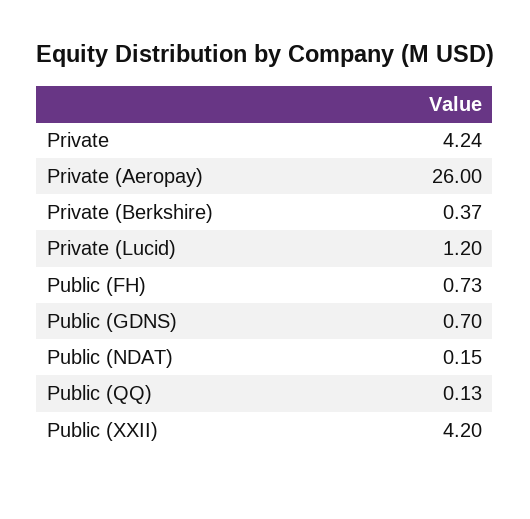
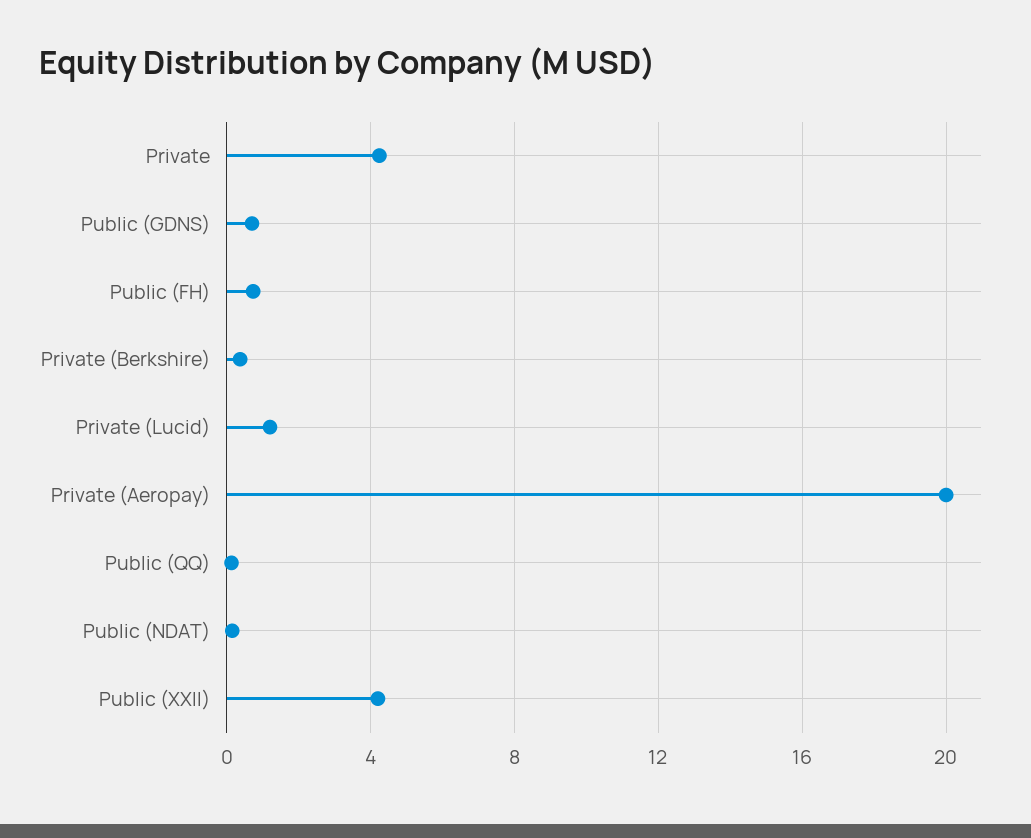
Private (Aeropay): 26 -> 20

